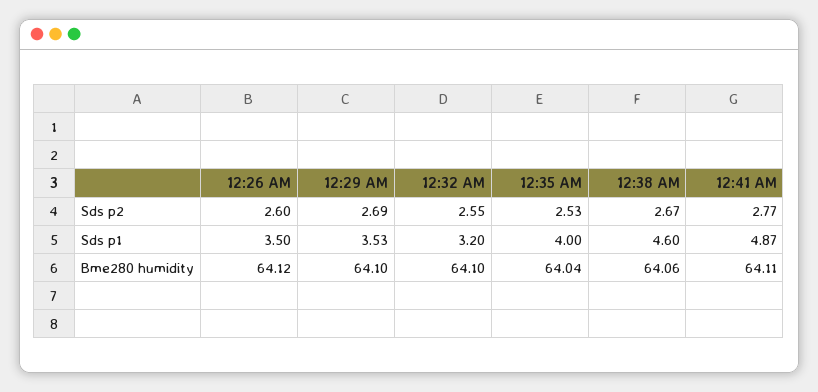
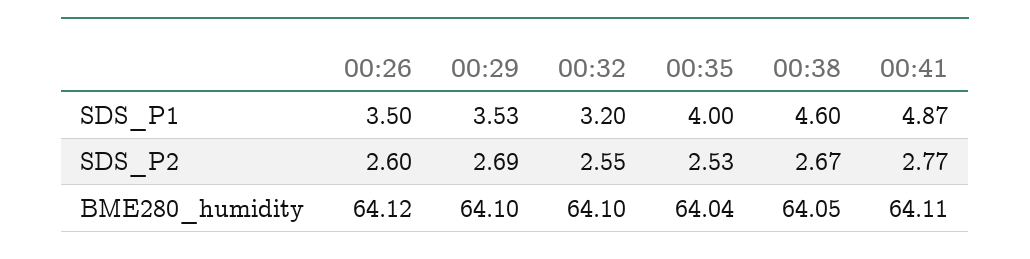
12:38 AM, Bme280 humidity: 64.06 -> 64.05

